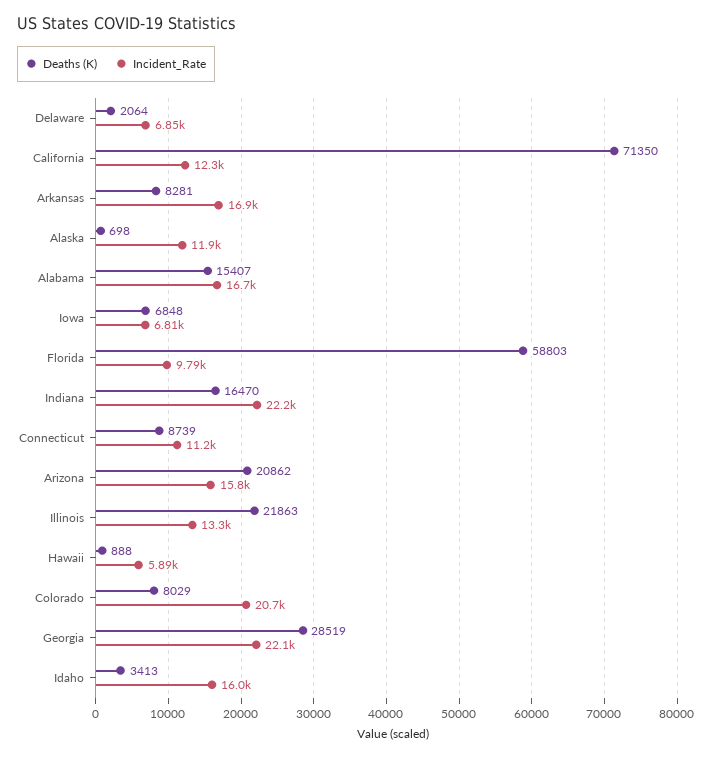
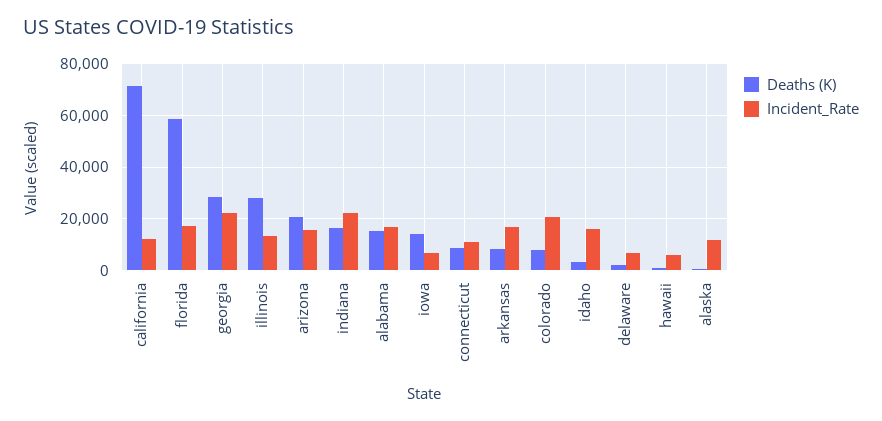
Deaths (K), Iowa: 6848 -> 15000
Incident_Rate, Florida: 9790 -> 17500
Deaths (K), Illinois: 21863 -> 27500

